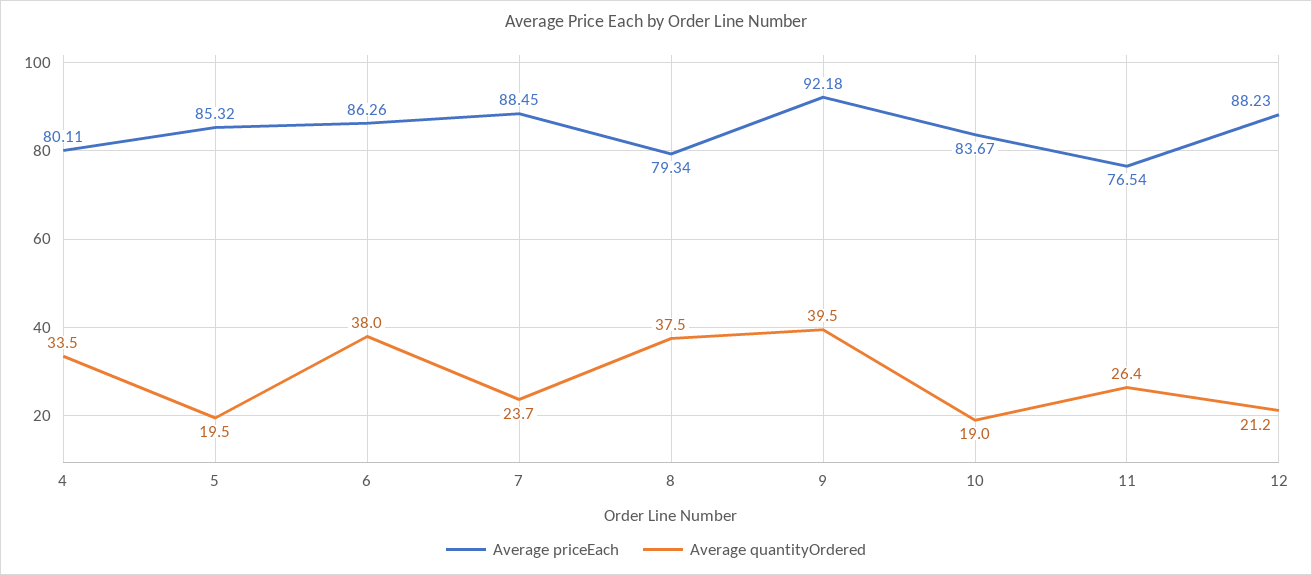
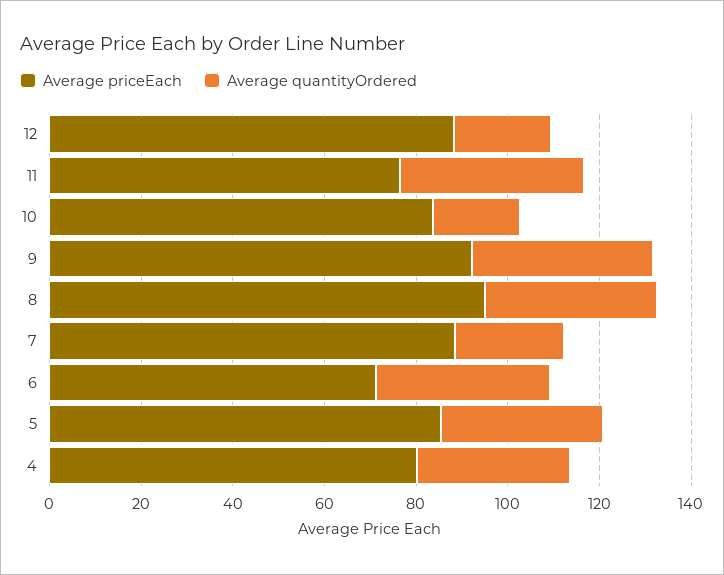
Average quantityOrdered, 5: 19.5 -> 35
Average priceEach, 6: 86.26 -> 70
Average priceEach, 8: 79.34 -> 95
Average quantityOrdered, 11: 26.4 -> 40

